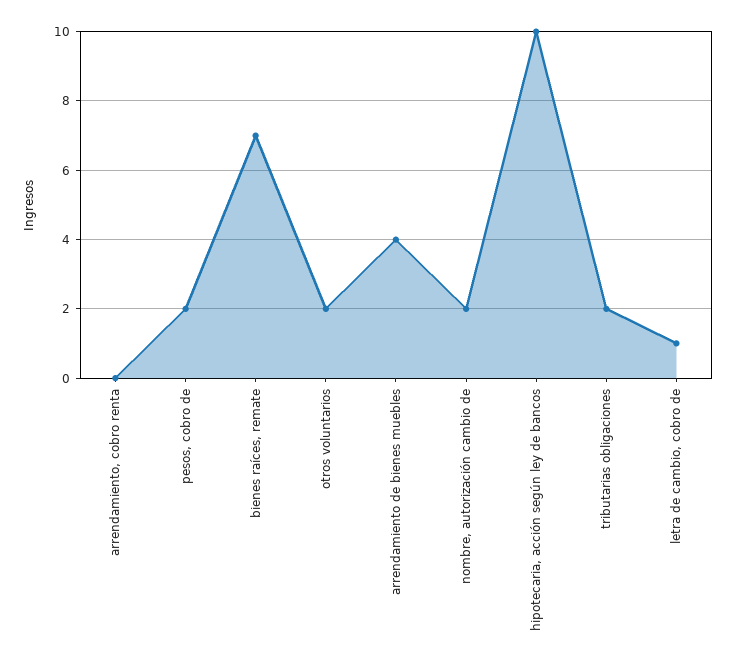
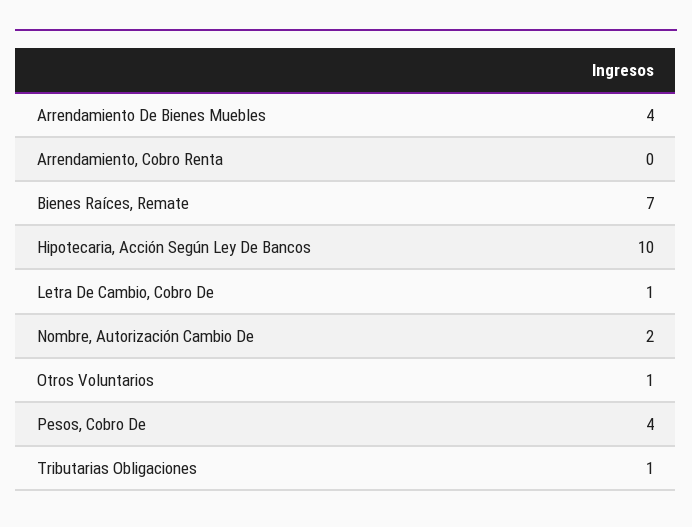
pesos, cobro de: 2 -> 4
otros voluntarios: 2 -> 1
tributarias obligaciones: 2 -> 1

